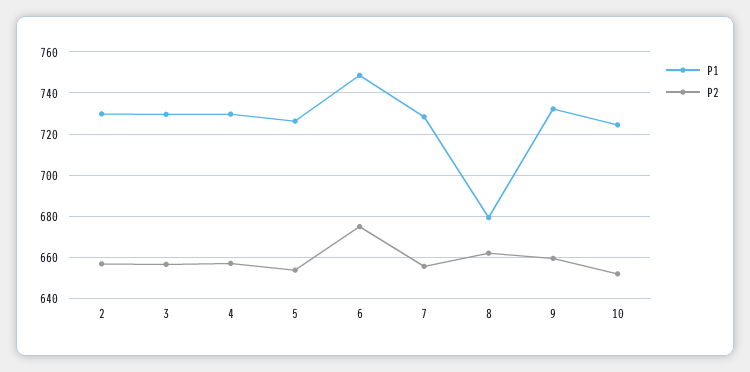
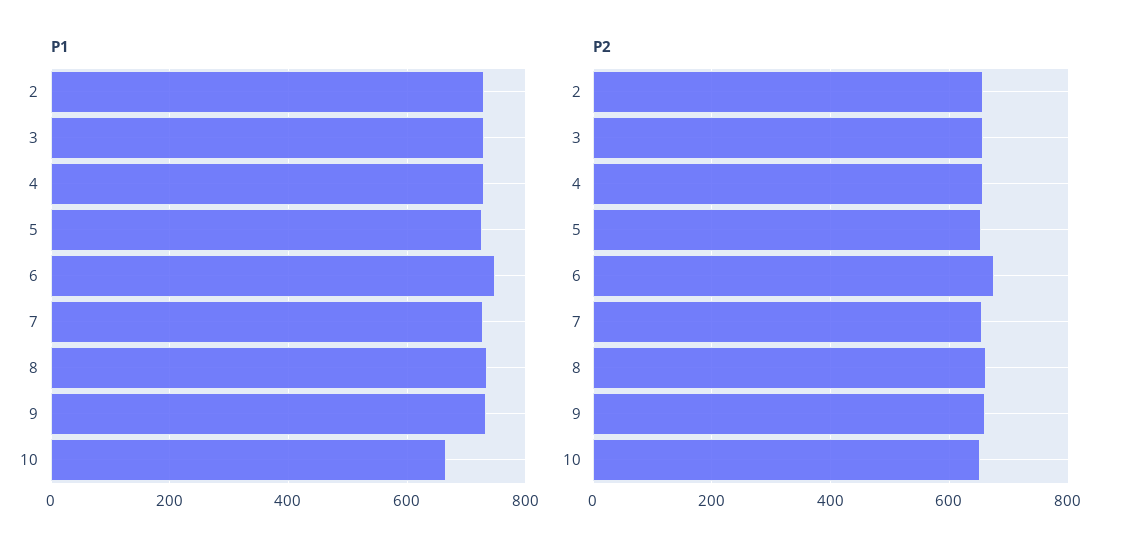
P1, 8: 680 -> 740
P1, 10: 725 -> 660

